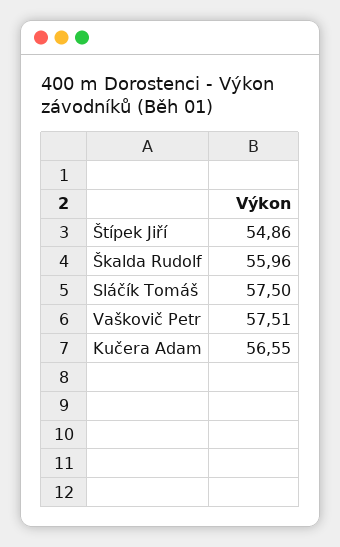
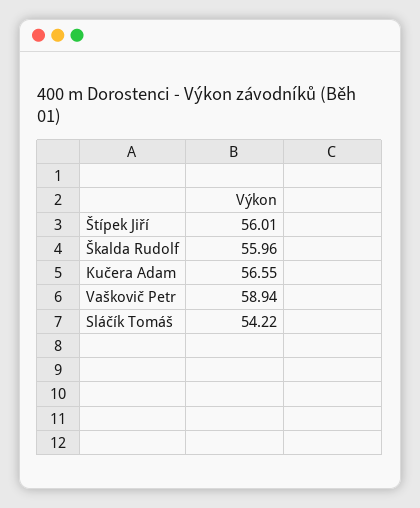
Štípek Jiří: 54.86 -> 56.01
Sláčík Tomáš: 57.5 -> 54.22
Vaškovič Petr: 57.51 -> 58.94

